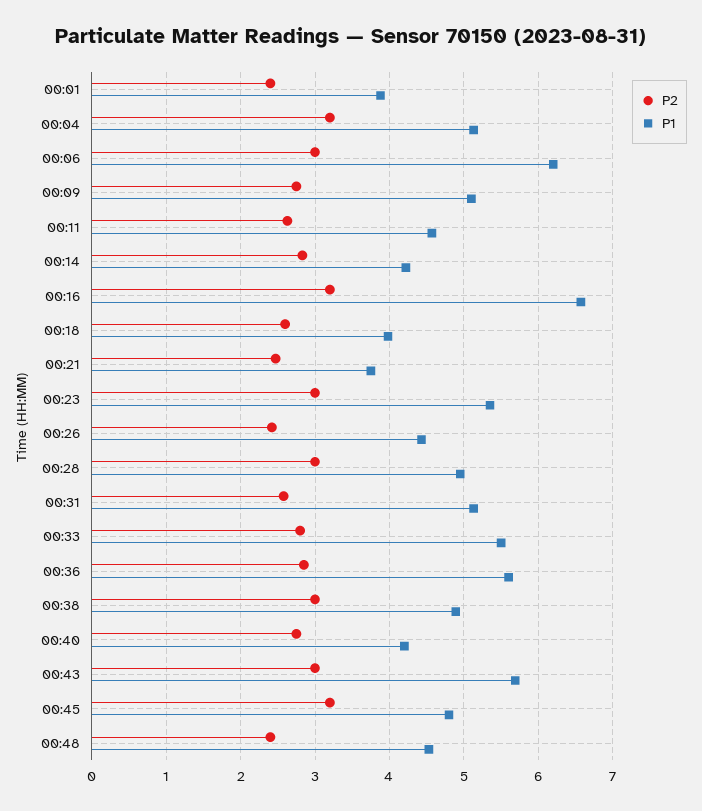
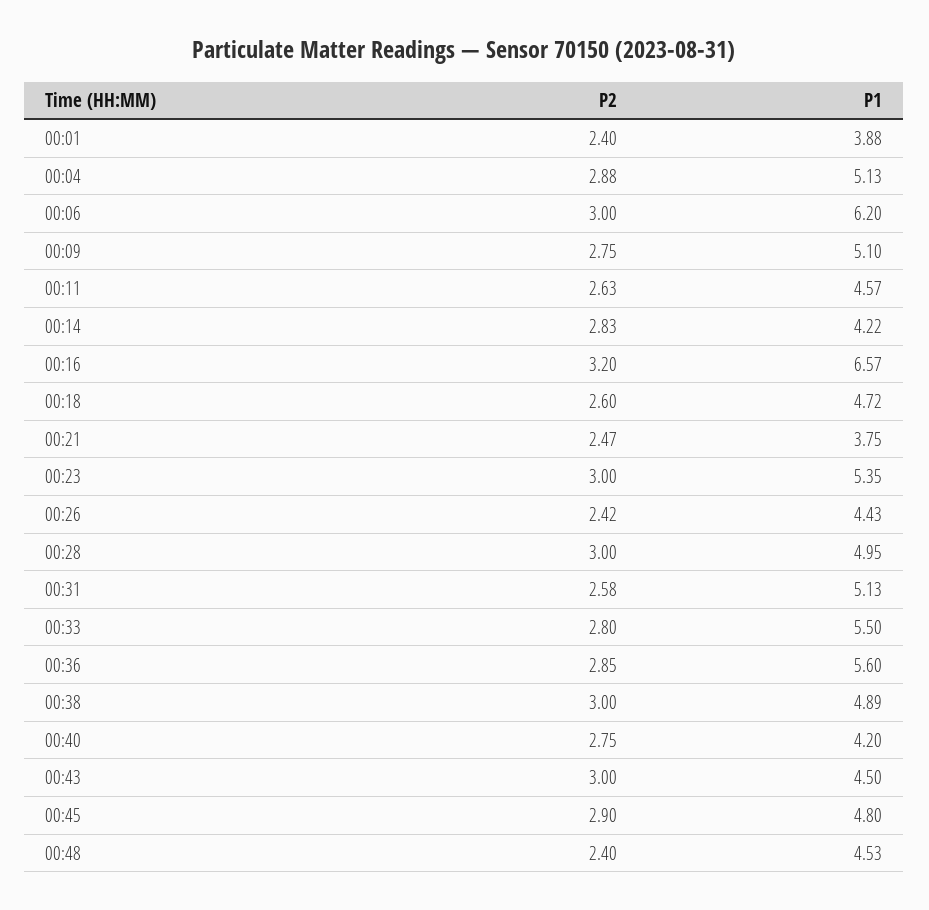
P2, 00:04: 3.2 -> 2.88
P1, 00:18: 4 -> 4.72
P1, 00:43: 5.7 -> 4.5
P2, 00:45: 3.2 -> 2.9

